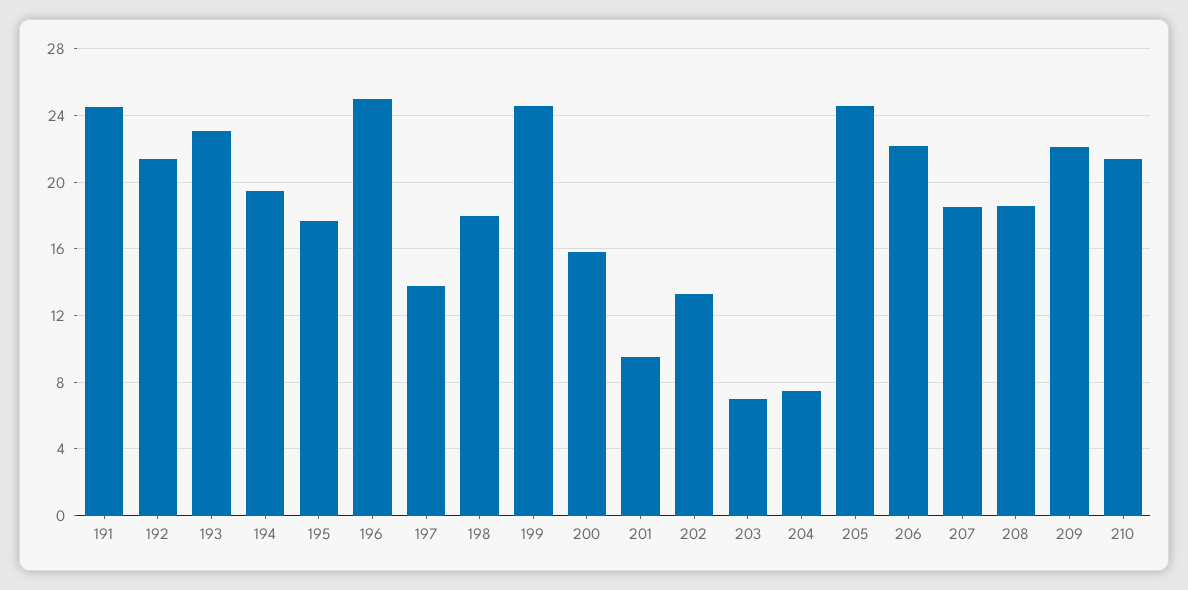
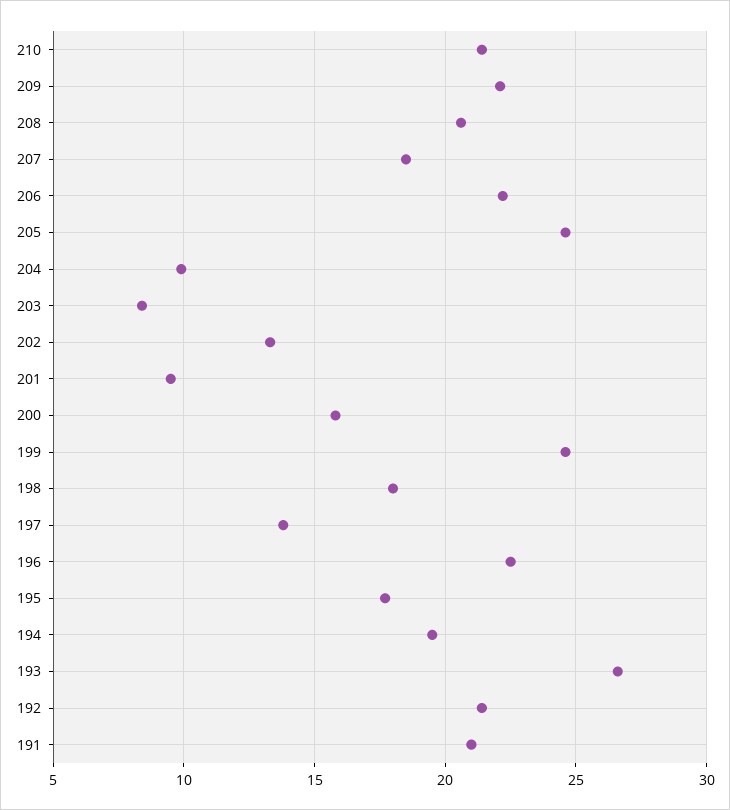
191: 24.5 -> 21
193: 23 -> 26.5
196: 25 -> 22.5
203: 7 -> 8.5
204: 7.5 -> 10
208: 18.5 -> 20.5

